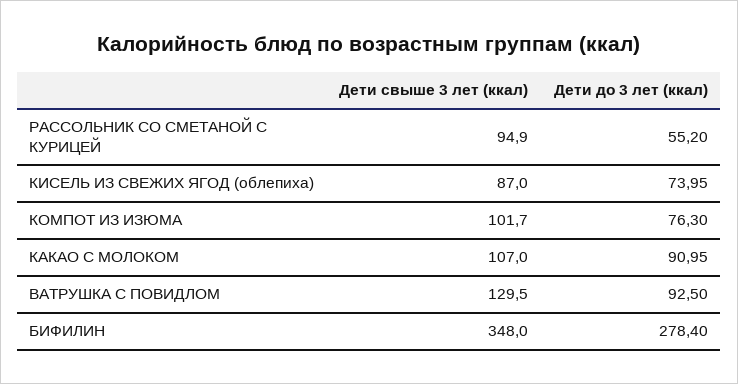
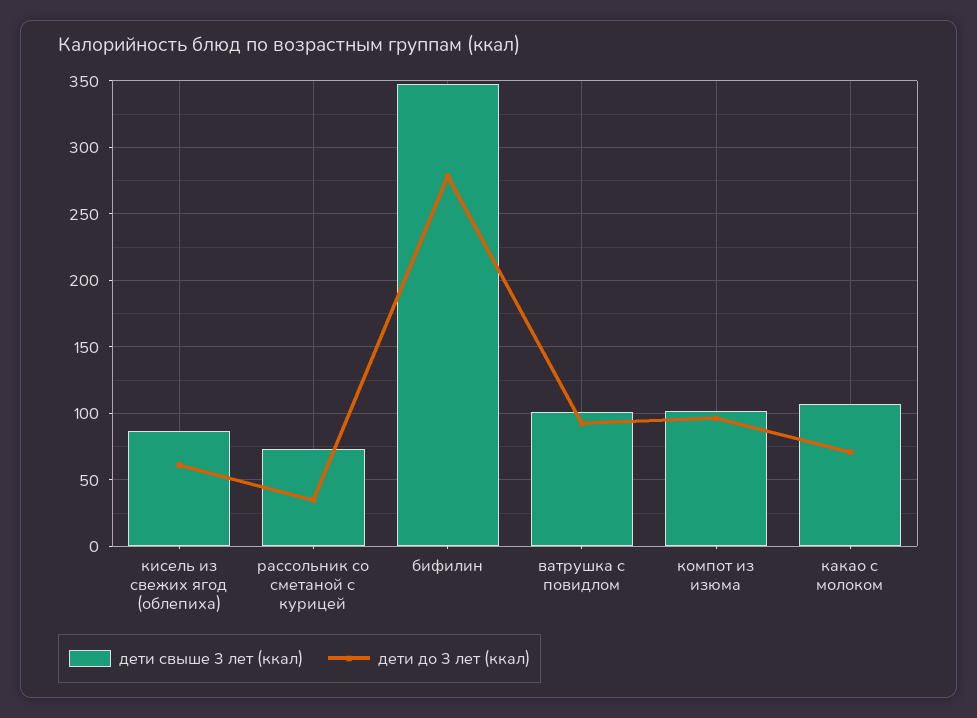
Дети свыше 3 лет (ккал), РАССОЛЬНИК СО СМЕТАНОЙ С КУРИЦЕЙ: 94.9 -> 75
Дети до 3 лет (ккал), РАССОЛЬНИК СО СМЕТАНОЙ С КУРИЦЕЙ: 55.2 -> 35
Дети до 3 лет (ккал), КИСЕЛЬ ИЗ СВЕЖИХ ЯГОД (облепиха): 73.95 -> 60
Дети до 3 лет (ккал), КОМПОТ ИЗ ИЗЮМА: 76.3 -> 95
Дети до 3 лет (ккал), КАКАО С МОЛОКОМ: 90.95 -> 70
Дети свыше 3 лет (ккал), ВАТРУШКА С ПОВИДЛОМ: 129.5 -> 100

